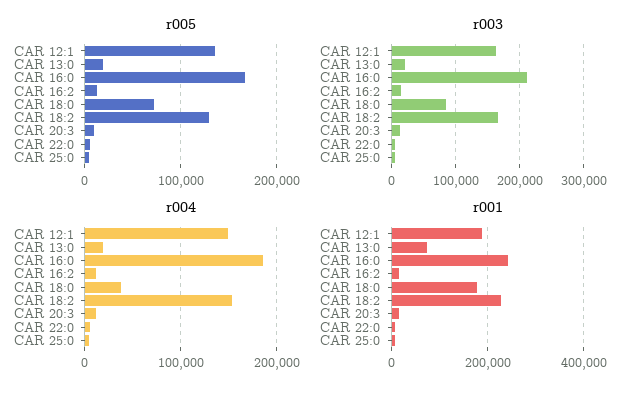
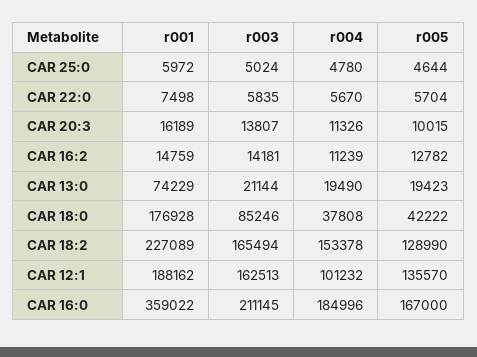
r005, CAR 18:0: 70000 -> 42222
r004, CAR 12:1: 150000 -> 101232
r001, CAR 16:0: 240000 -> 359022

